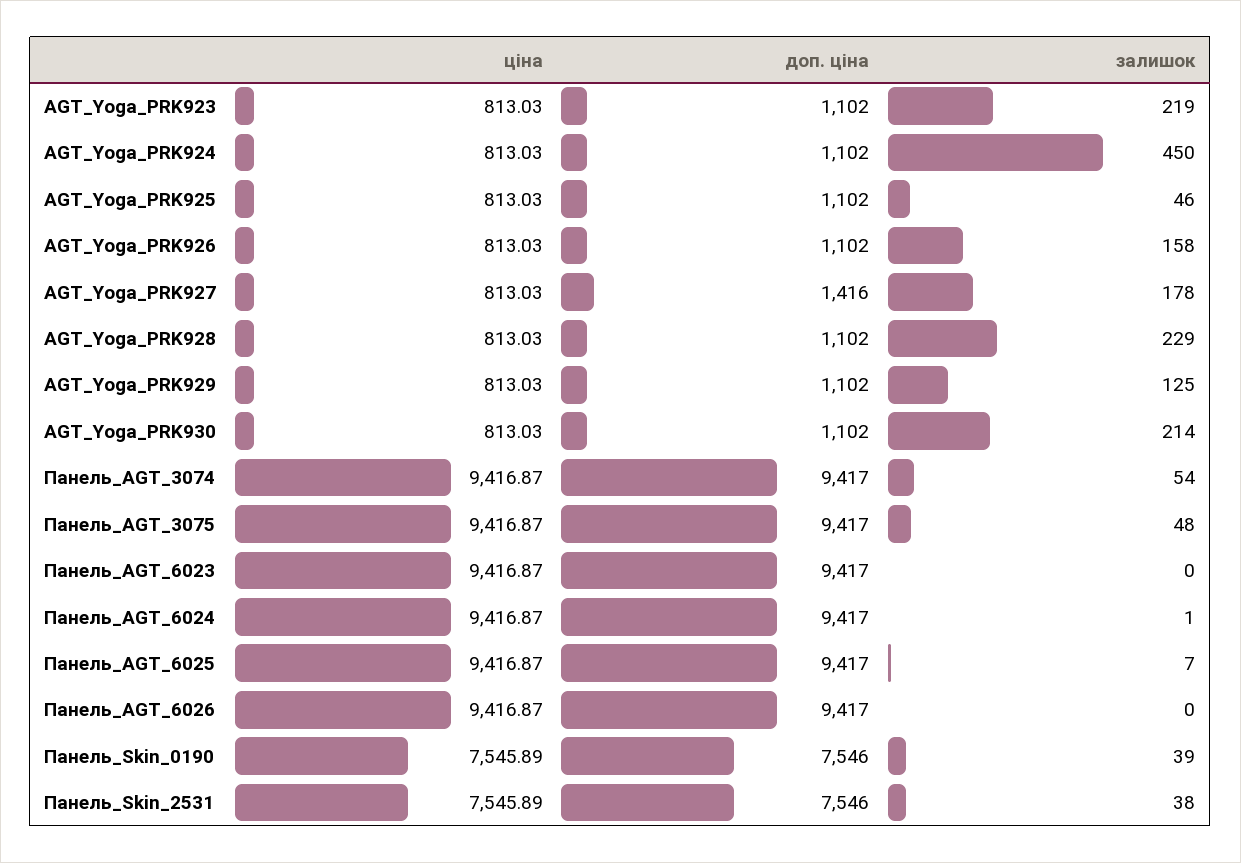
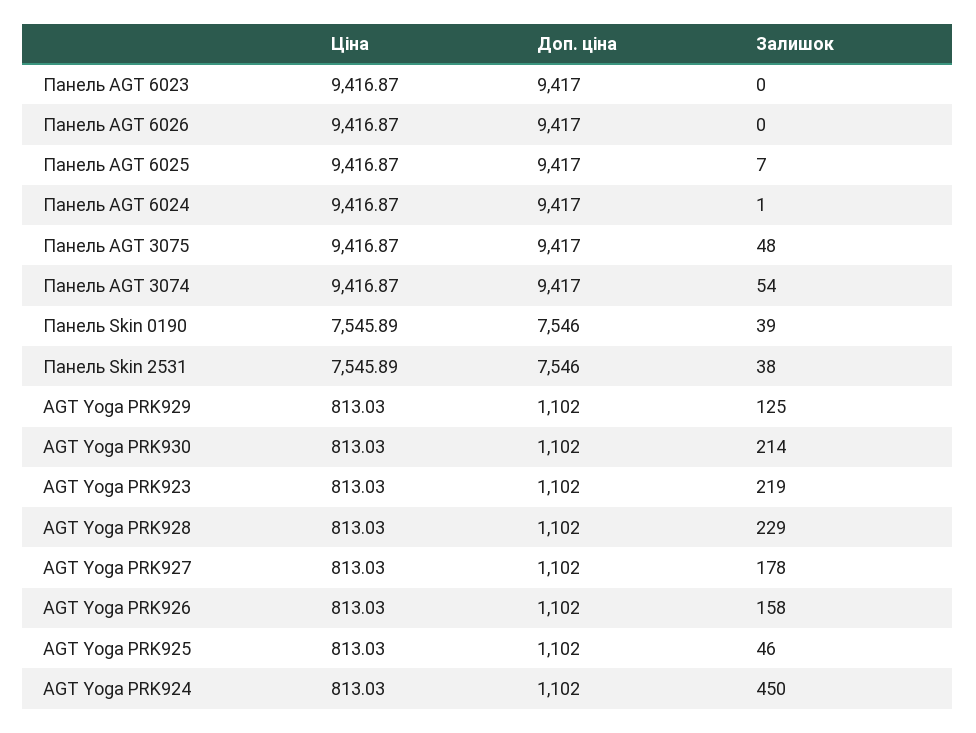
доп. ціна, AGT_Yoga_PRK927: 1416 -> 1102

